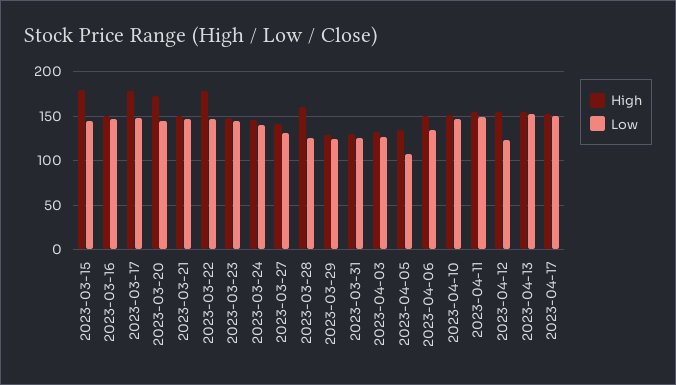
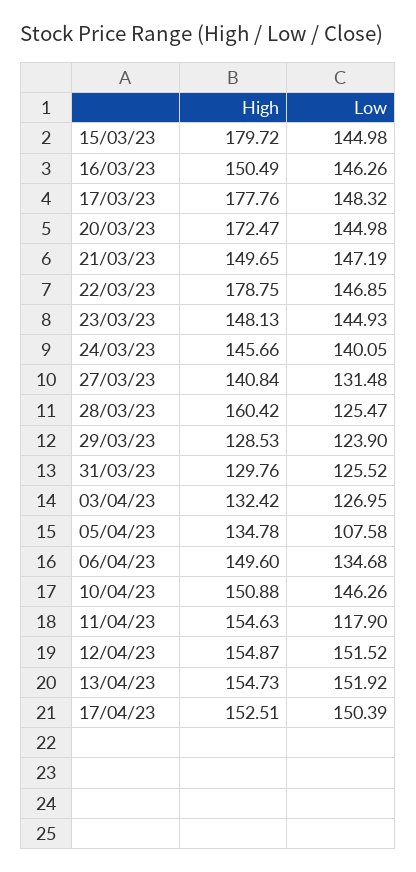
Low, 2023-04-11: 150 -> 117.9
Low, 2023-04-12: 120 -> 151.52

